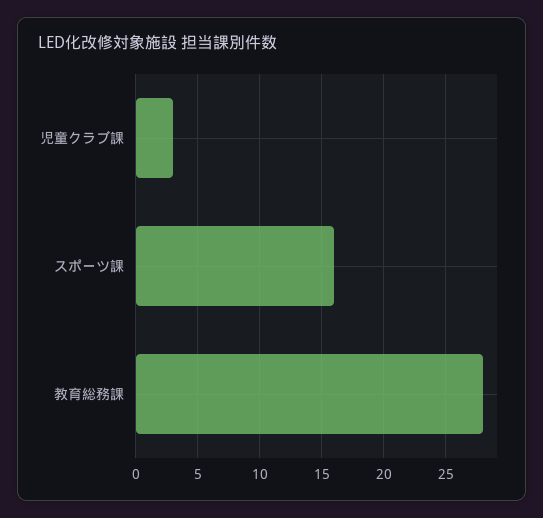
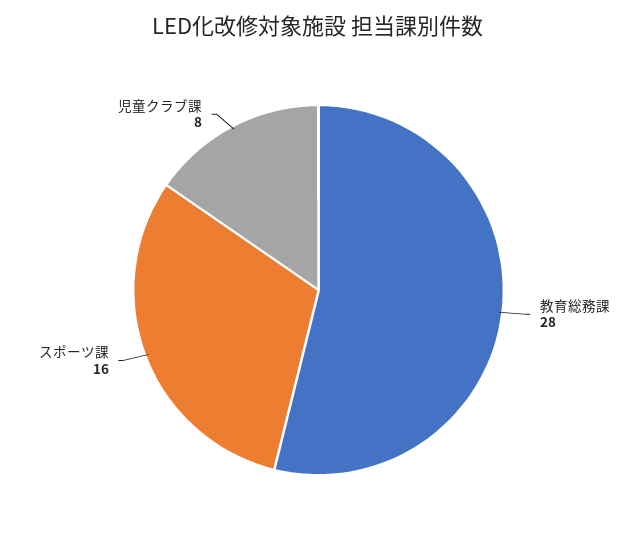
児童クラブ課: 3 -> 8

